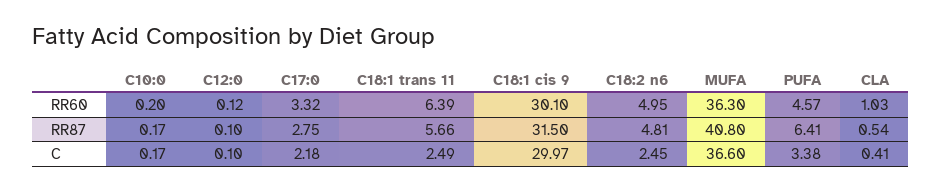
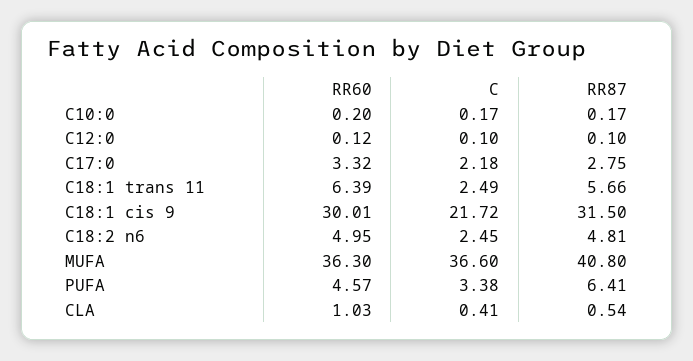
C18:1 cis 9, RR60: 30.1 -> 30.01
C18:1 cis 9, C: 29.97 -> 21.72

